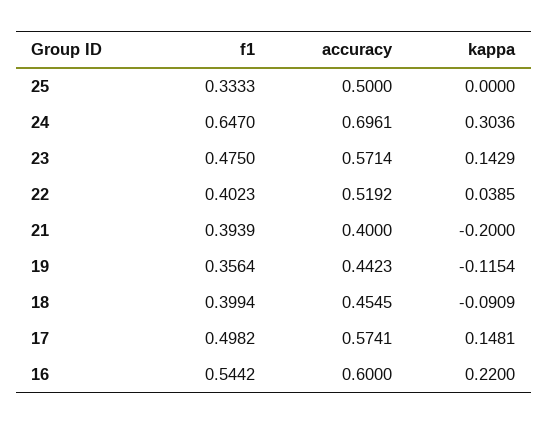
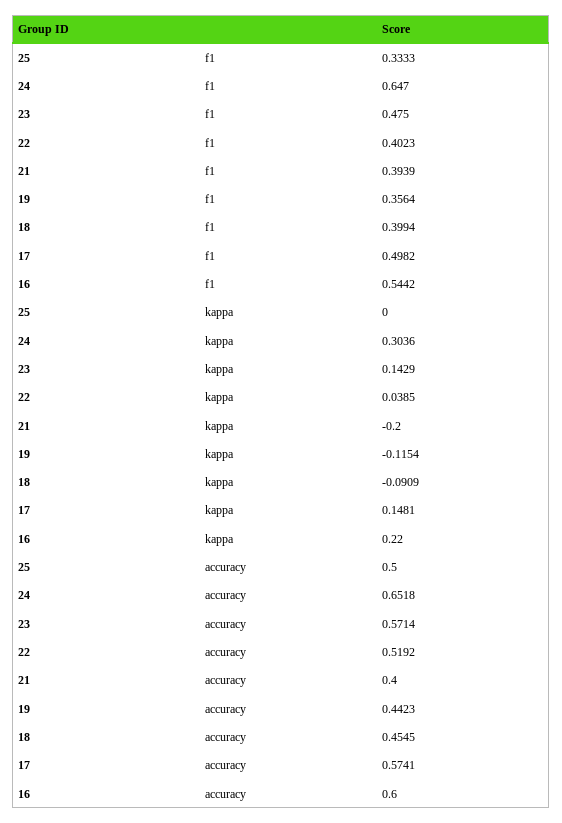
accuracy, 24: 0.6961 -> 0.6518

